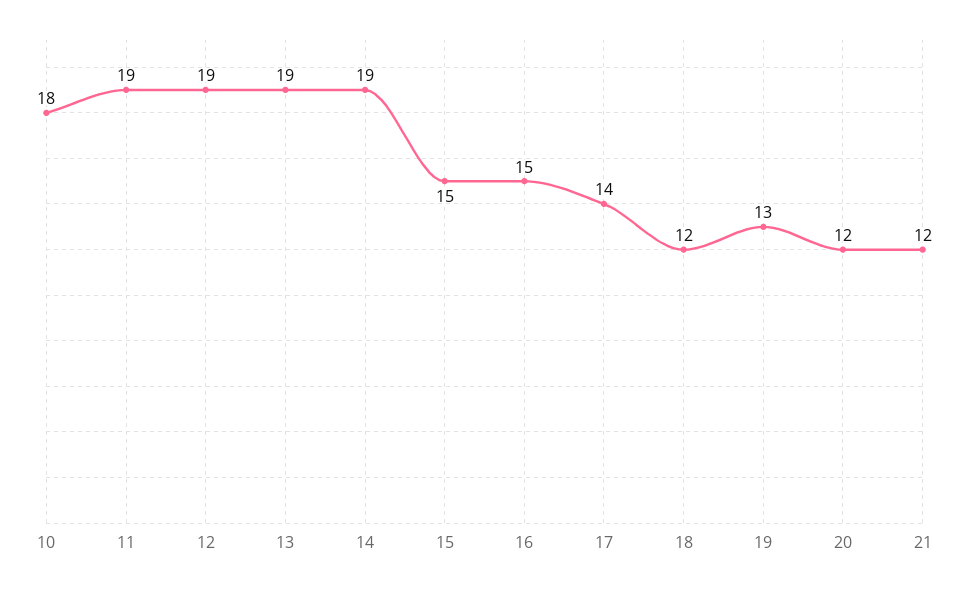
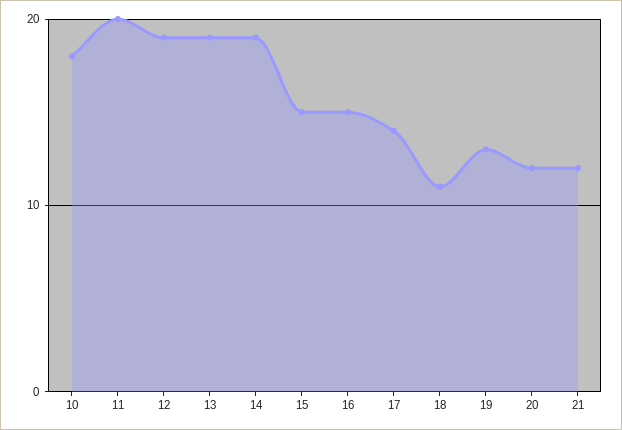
11: 19 -> 20
18: 12 -> 11

